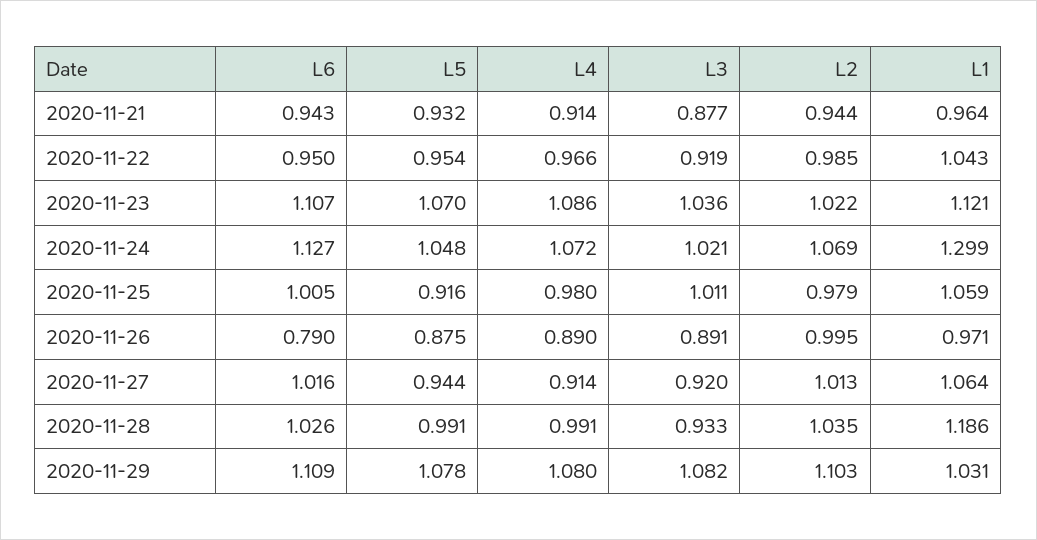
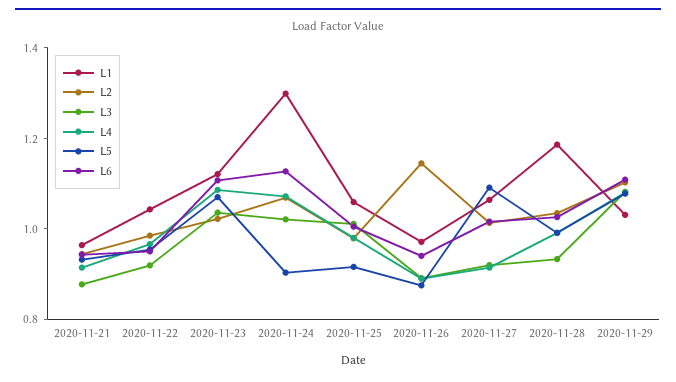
L5, 2020-11-24: 1.048 -> 0.9
L6, 2020-11-26: 0.79 -> 0.95
L2, 2020-11-26: 0.995 -> 1.15
L5, 2020-11-27: 0.944 -> 1.1

